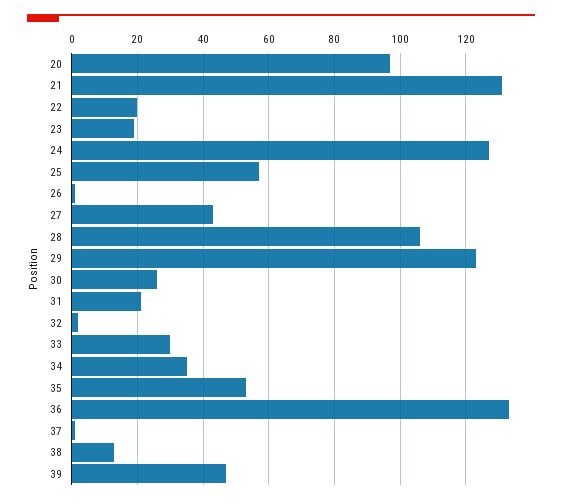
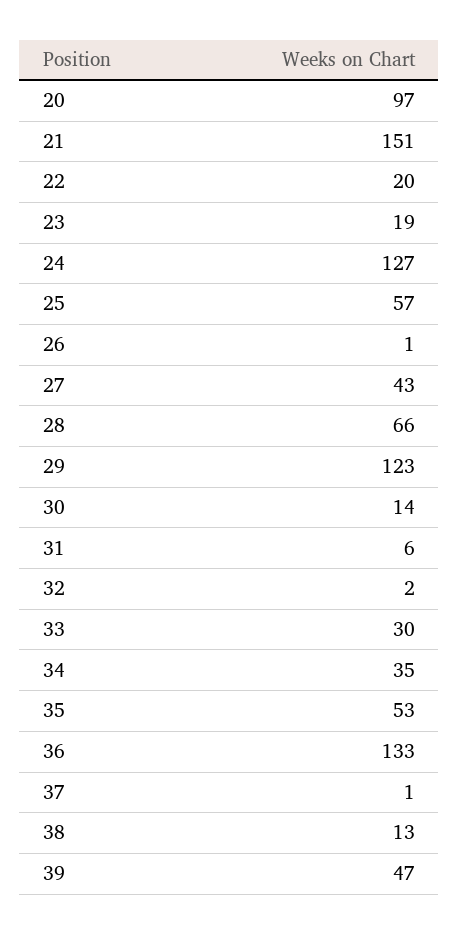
21: 130 -> 151
28: 105 -> 66
30: 25 -> 14
31: 20 -> 6

